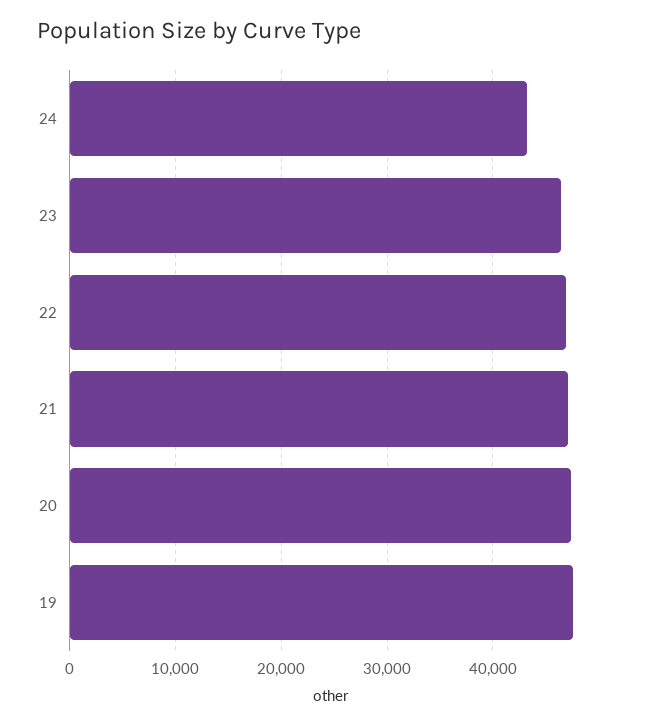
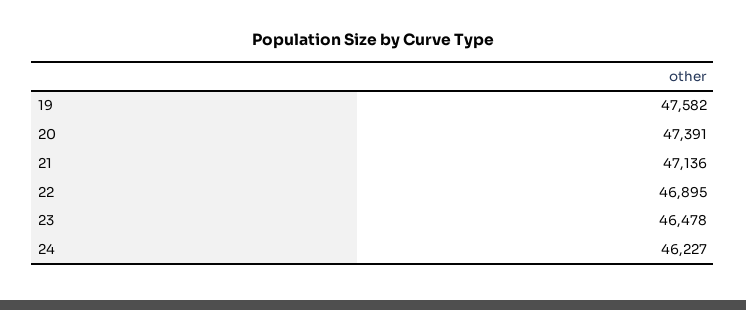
24: 43000 -> 46227

